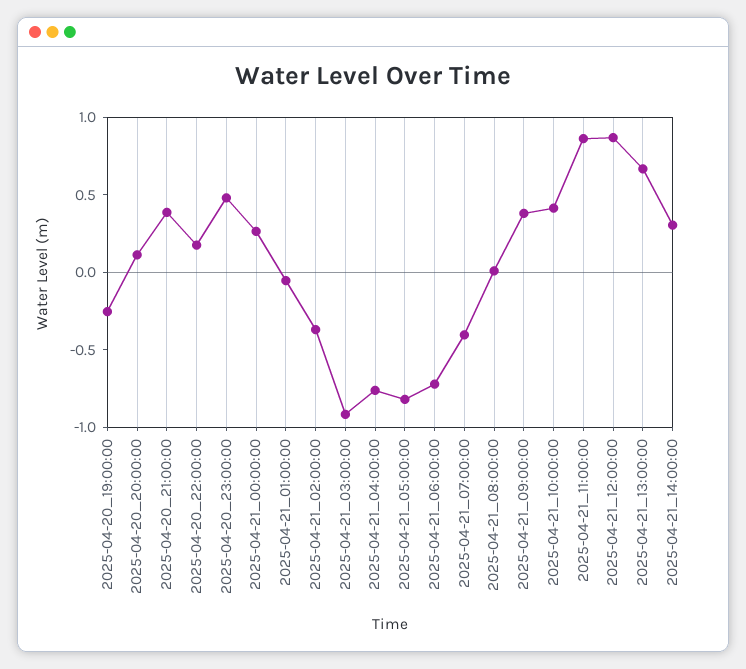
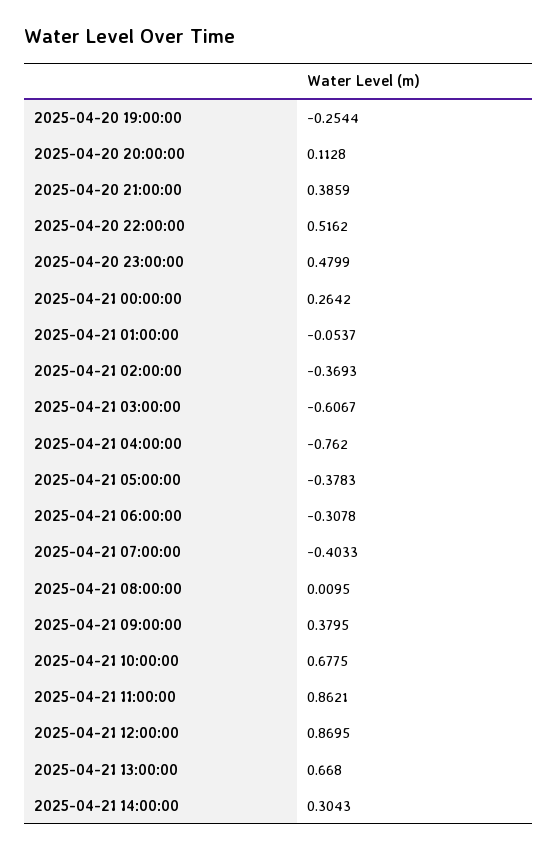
2025-04-20_22:00:00: 0.2 -> 0.5162
2025-04-21_03:00:00: -0.9 -> -0.6067
2025-04-21_05:00:00: -0.8 -> -0.3783
2025-04-21_06:00:00: -0.7 -> -0.3078
2025-04-21_10:00:00: 0.4 -> 0.6775

